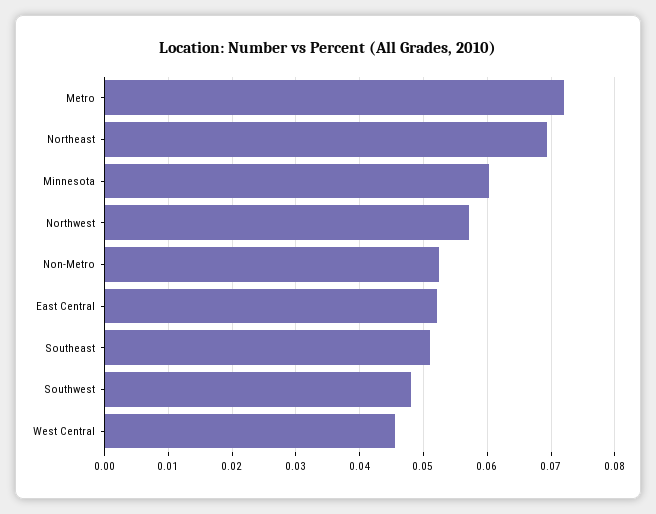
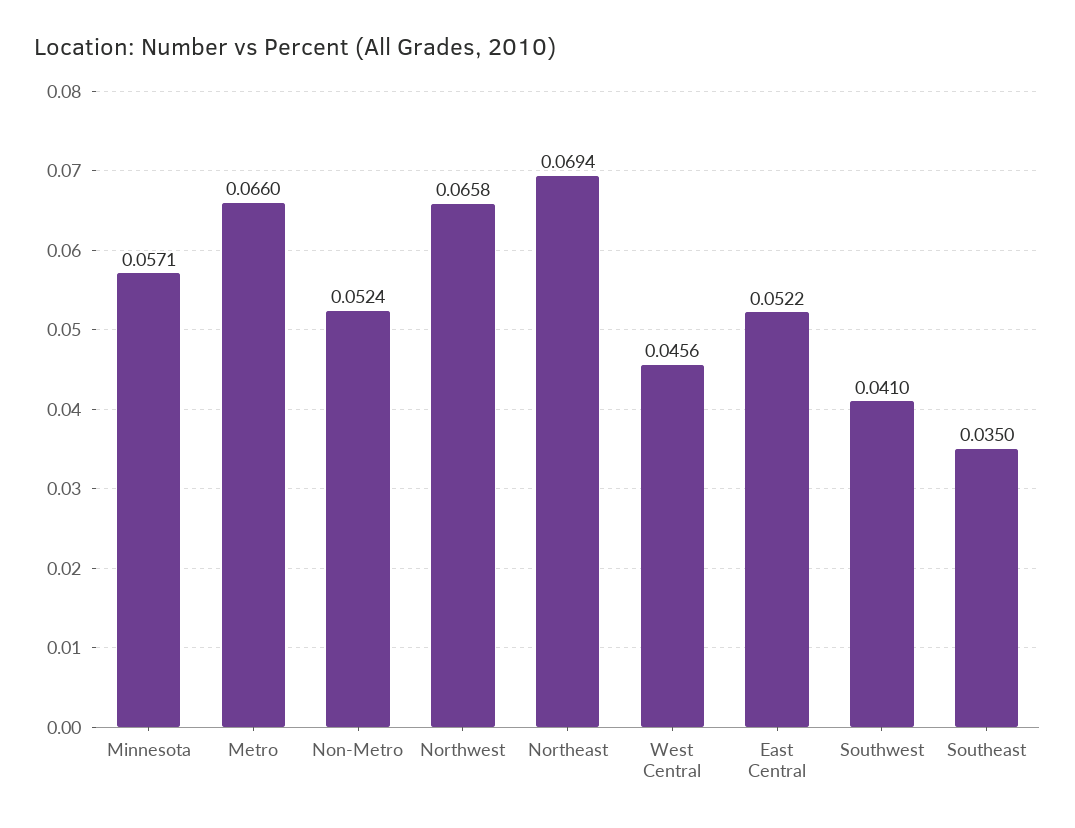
Metro: 0.072 -> 0.066
Minnesota: 0.06 -> 0.0571
Northwest: 0.057 -> 0.0658
Southeast: 0.051 -> 0.035
Southwest: 0.048 -> 0.041

